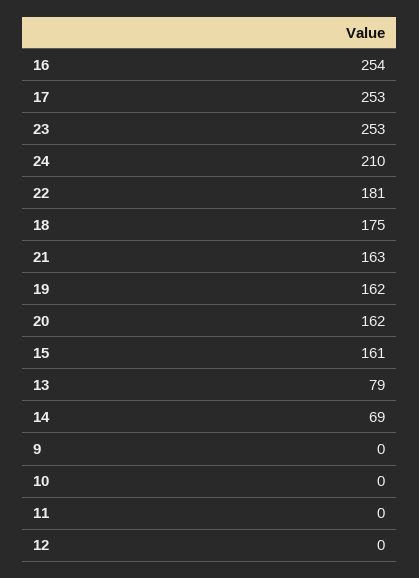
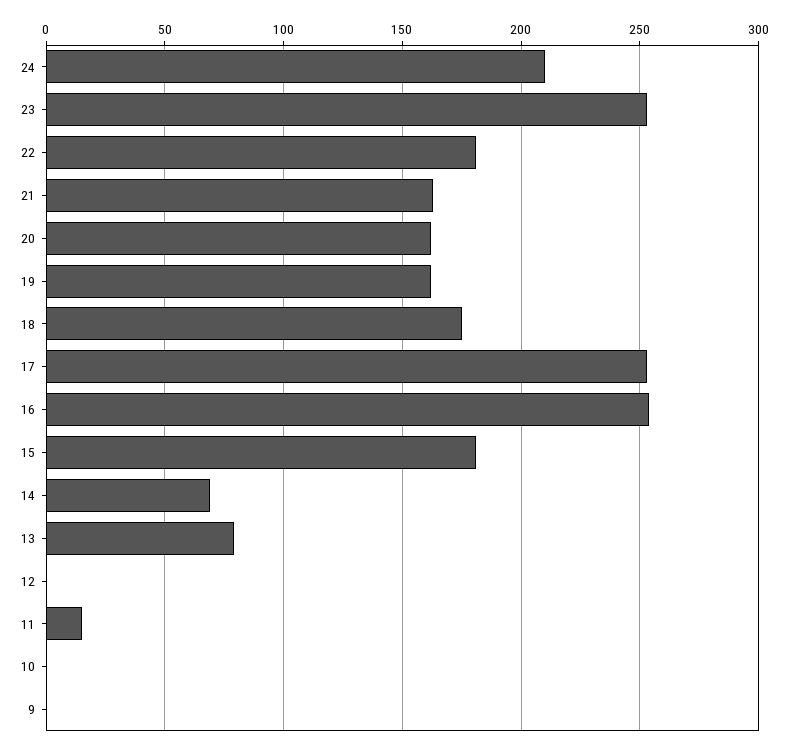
15: 161 -> 180
11: 0 -> 15

